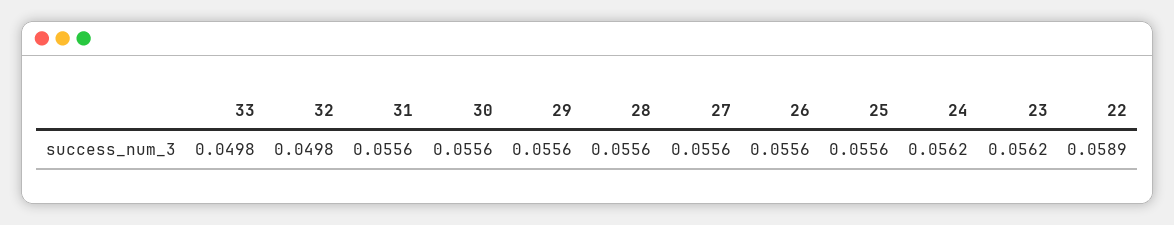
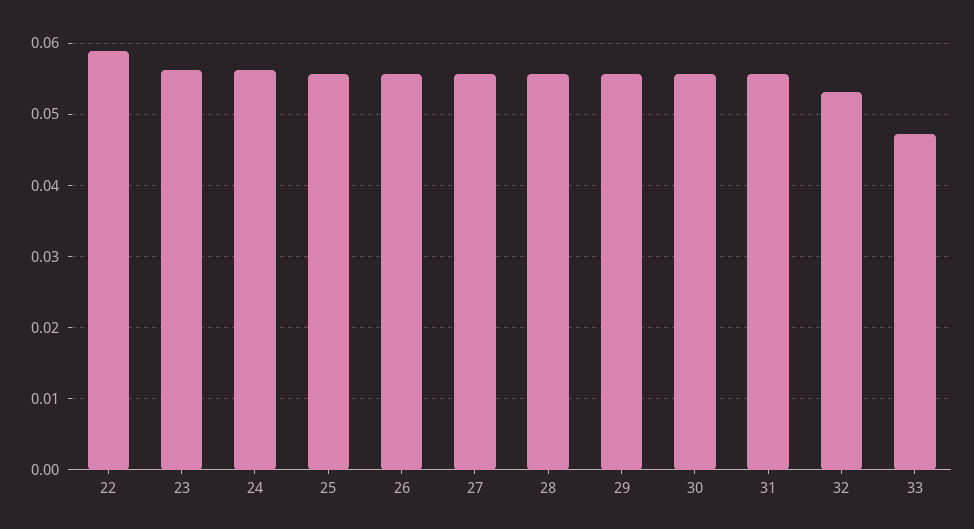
33: 0.0498 -> 0.047
32: 0.0498 -> 0.053

